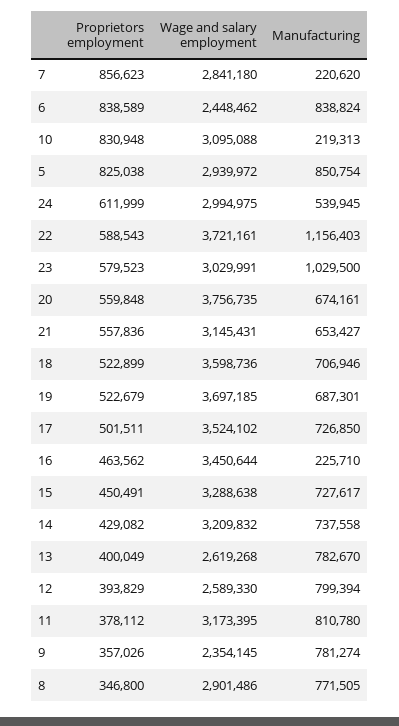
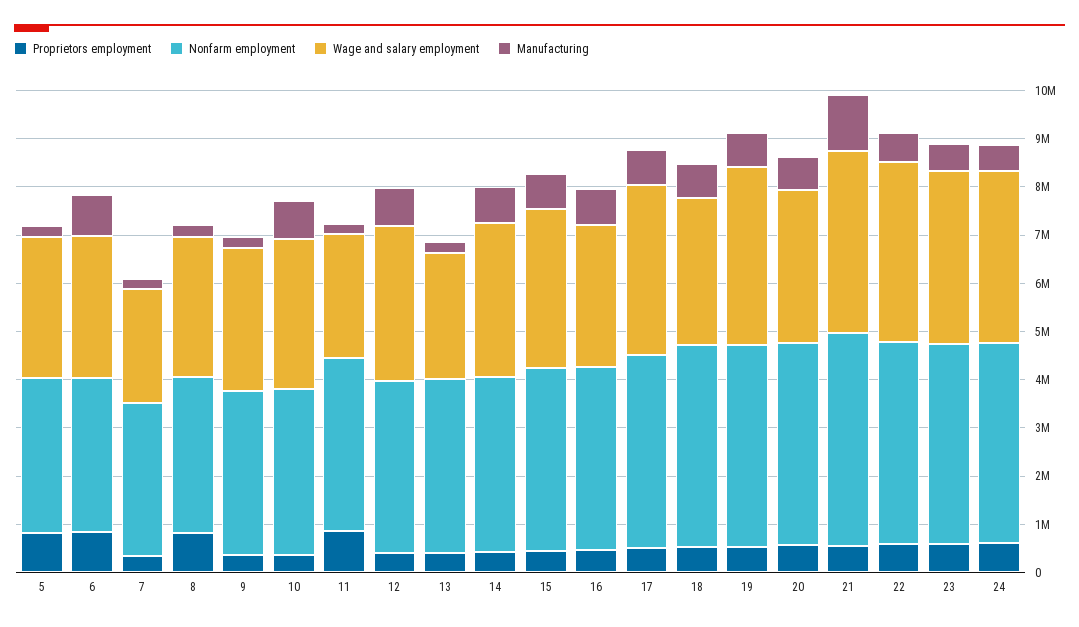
Proprietors employment, 7: 856623 -> 400000
Wage and salary employment, 7: 2841180 -> 2400000
Wage and salary employment, 6: 2448462 -> 3000000
Proprietors employment, 10: 830948 -> 400000
Manufacturing, 10: 219313 -> 800000
Manufacturing, 5: 850754 -> 200000
Wage and salary employment, 24: 2994975 -> 3600000
Manufacturing, 22: 1156403 -> 600000
Wage and salary employment, 23: 3029991 -> 3600000
Manufacturing, 23: 1029500 -> 600000
Wage and salary employment, 20: 3756735 -> 3200000
Wage and salary employment, 21: 3145431 -> 3800000
Manufacturing, 21: 653427 -> 1200000
Wage and salary employment, 18: 3598736 -> 3000000
Wage and salary employment, 16: 3450644 -> 3000000
Manufacturing, 16: 225710 -> 800000
Manufacturing, 13: 782670 -> 200000
Wage and salary employment, 12: 2589330 -> 3200000
Proprietors employment, 11: 378112 -> 800000
Wage and salary employment, 11: 3173395 -> 2600000
Manufacturing, 11: 810780 -> 200000
Wage and salary employment, 9: 2354145 -> 3000000
Manufacturing, 9: 781274 -> 200000
Proprietors employment, 8: 346800 -> 800000
Manufacturing, 8: 771505 -> 200000
Nonfarm employment, 5: none -> 3200000
Nonfarm employment, 6: none -> 3200000
Nonfarm employment, 7: none -> 3200000
Nonfarm employment, 8: none -> 3200000
Nonfarm employment, 9: none -> 3400000
Nonfarm employment, 10: none -> 3400000
Nonfarm employment, 11: none -> 3600000
Nonfarm employment, 12: none -> 3600000
Nonfarm employment, 13: none -> 3600000
Nonfarm employment, 14: none -> 3600000
Nonfarm employment, 15: none -> 3800000
Nonfarm employment, 16: none -> 3800000
Nonfarm employment, 17: none -> 4000000
Nonfarm employment, 18: none -> 4200000
Nonfarm employment, 19: none -> 4200000
Nonfarm employment, 20: none -> 4200000
Nonfarm employment, 21: none -> 4400000
Nonfarm employment, 22: none -> 4200000
Nonfarm employment, 23: none -> 4200000
Nonfarm employment, 24: none -> 4200000

